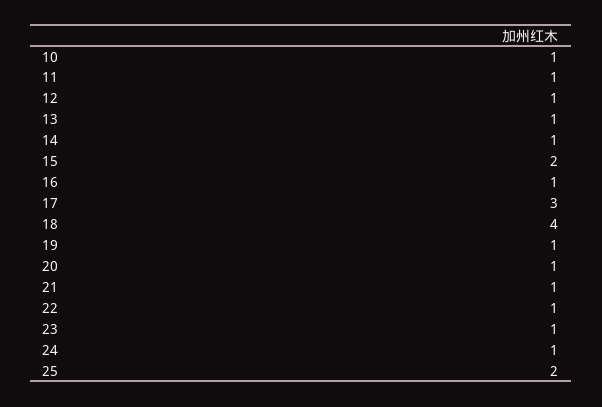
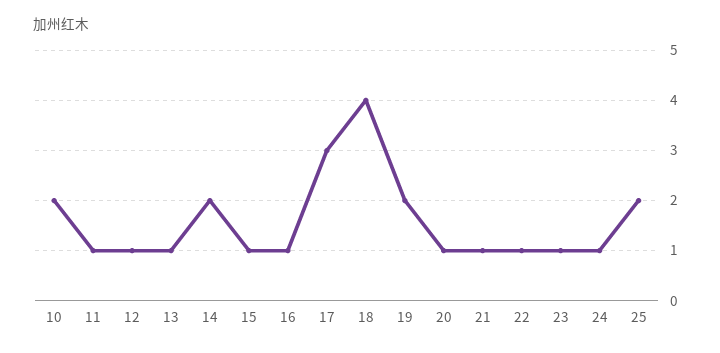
10: 1 -> 2
14: 1 -> 2
15: 2 -> 1
19: 1 -> 2

